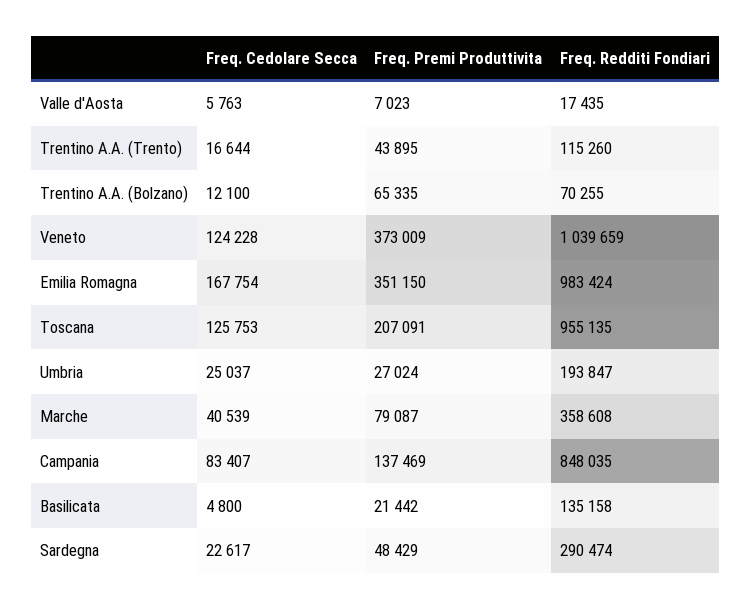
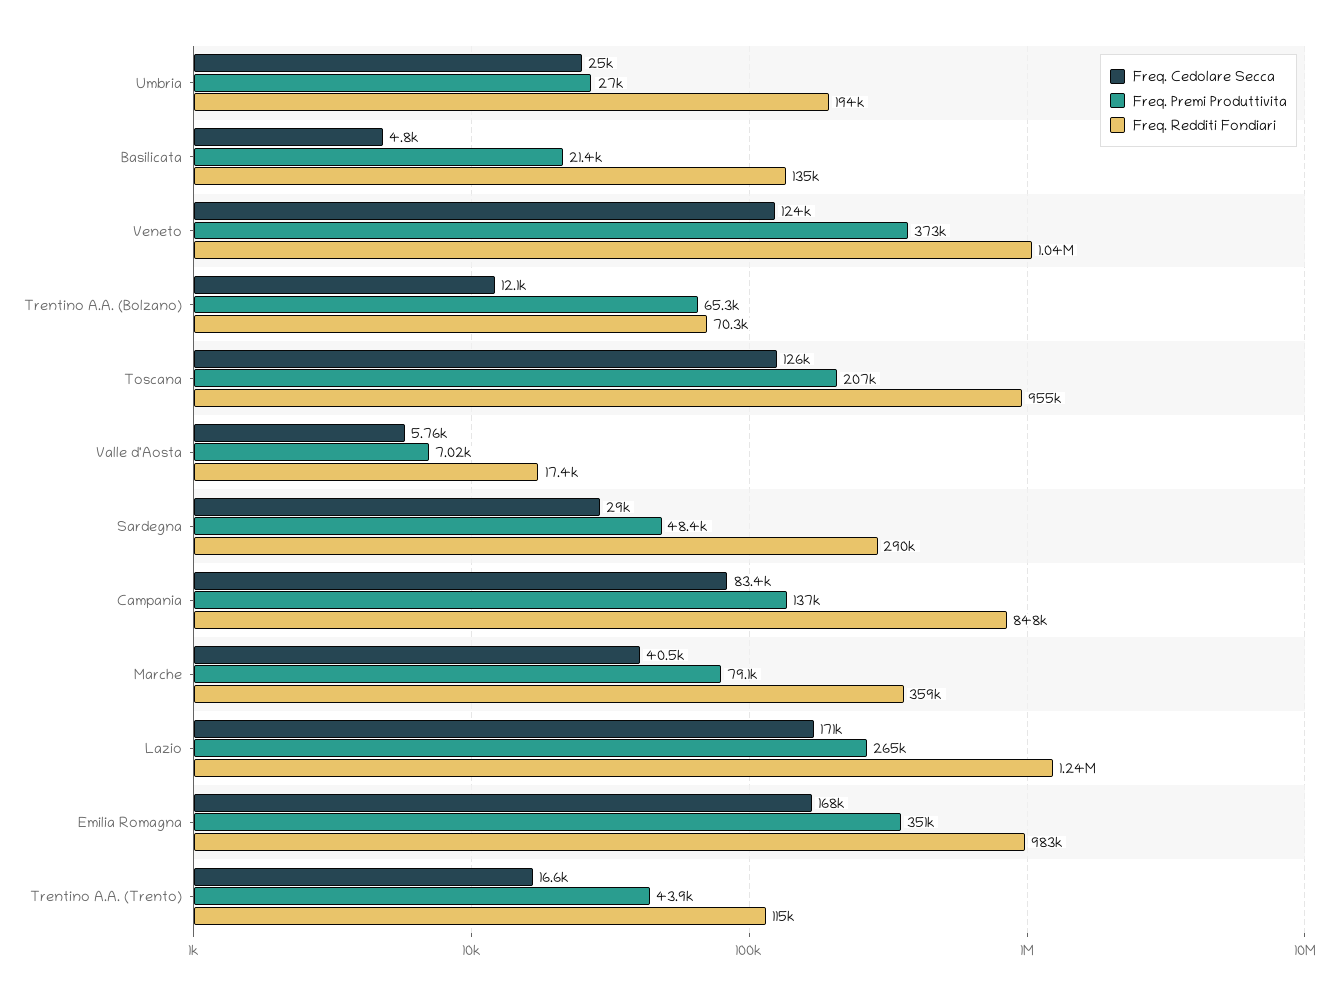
Freq. Cedolare Secca, Sardegna: 22617 -> 29000
Freq. Cedolare Secca, Lazio: none -> 171000
Freq. Premi Produttivita, Lazio: none -> 265000
Freq. Redditi Fondiari, Lazio: none -> 1240000

